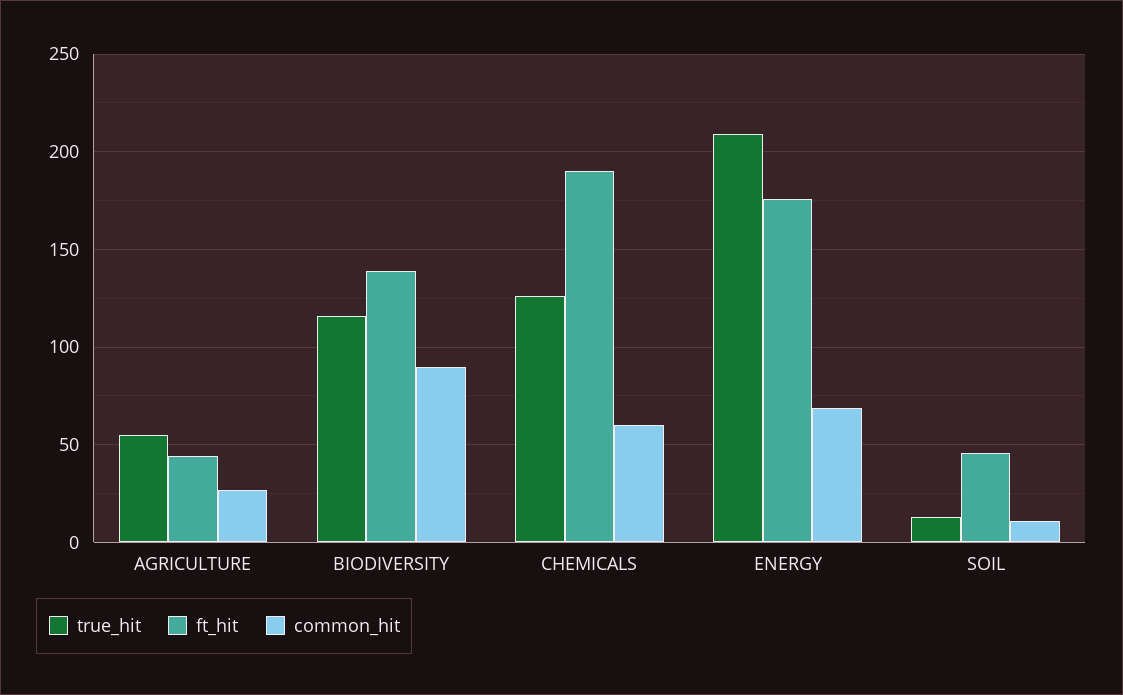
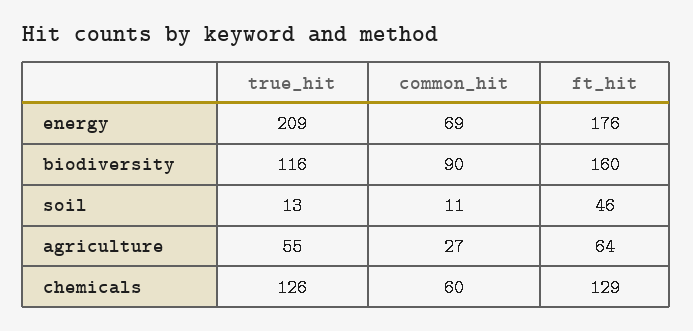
ft_hit, AGRICULTURE: 45 -> 64
ft_hit, BIODIVERSITY: 140 -> 160
ft_hit, CHEMICALS: 190 -> 129

